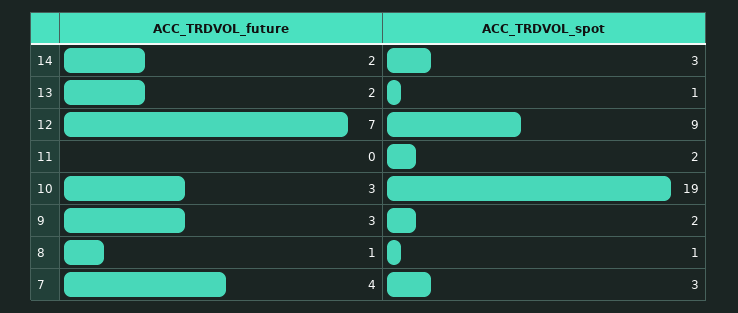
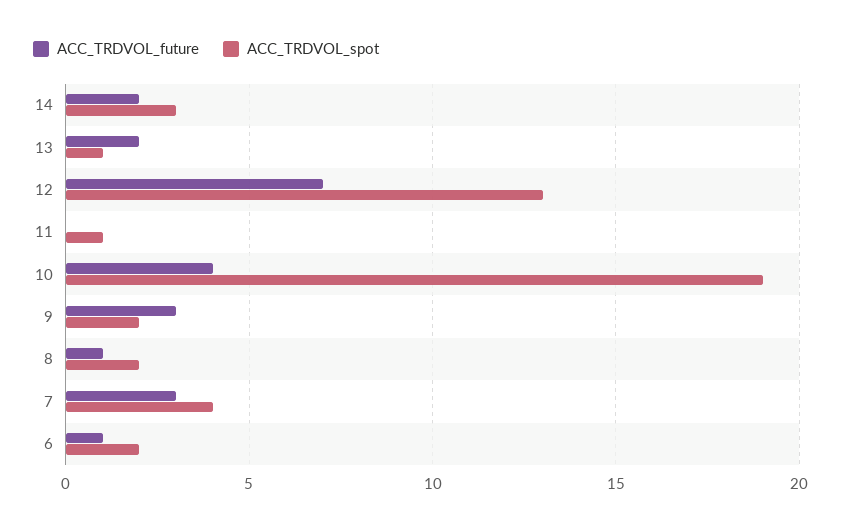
ACC_TRDVOL_spot, 12: 9 -> 13
ACC_TRDVOL_spot, 11: 2 -> 1
ACC_TRDVOL_future, 10: 3 -> 4
ACC_TRDVOL_spot, 8: 1 -> 2
ACC_TRDVOL_future, 7: 4 -> 3
ACC_TRDVOL_spot, 7: 3 -> 4
ACC_TRDVOL_future, 6: none -> 1
ACC_TRDVOL_spot, 6: none -> 2

